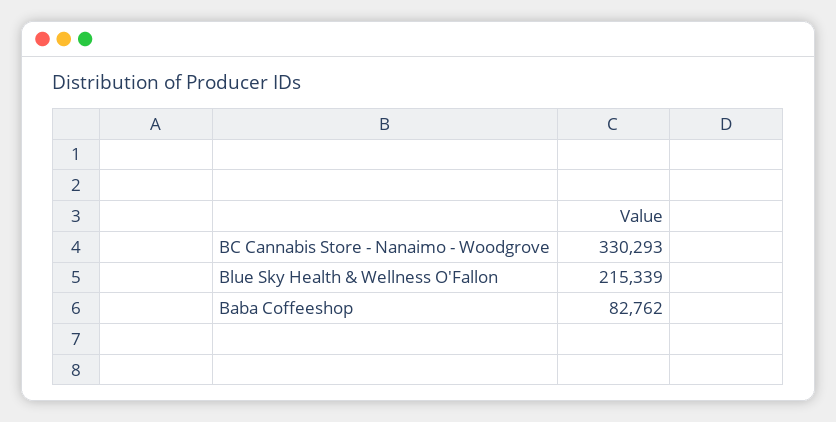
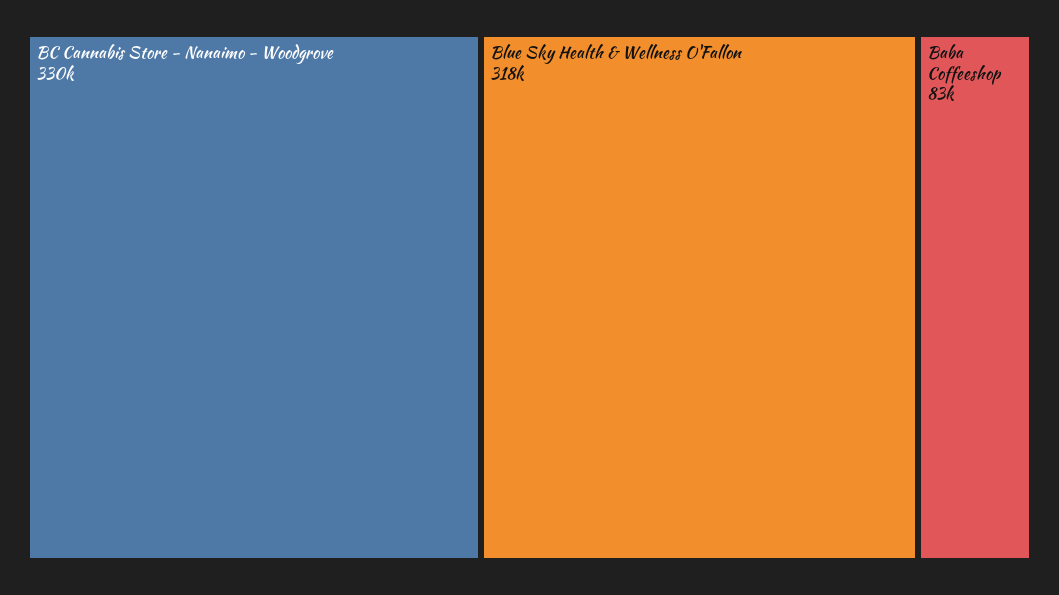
Blue Sky Health & Wellness O'Fallon: 215339 -> 318000

